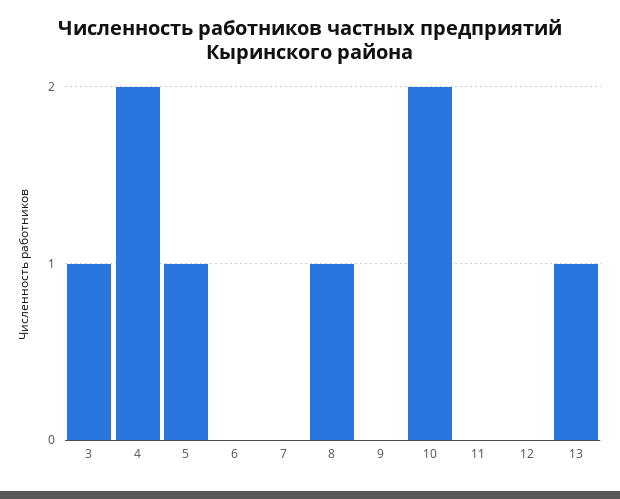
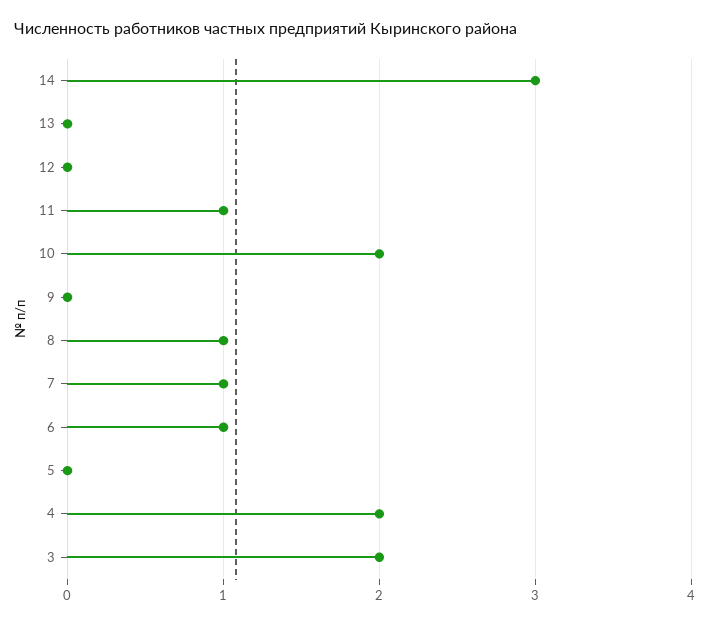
3: 1 -> 2
5: 1 -> 0
6: 0 -> 1
7: 0 -> 1
11: 0 -> 1
13: 1 -> 0
14: none -> 3

